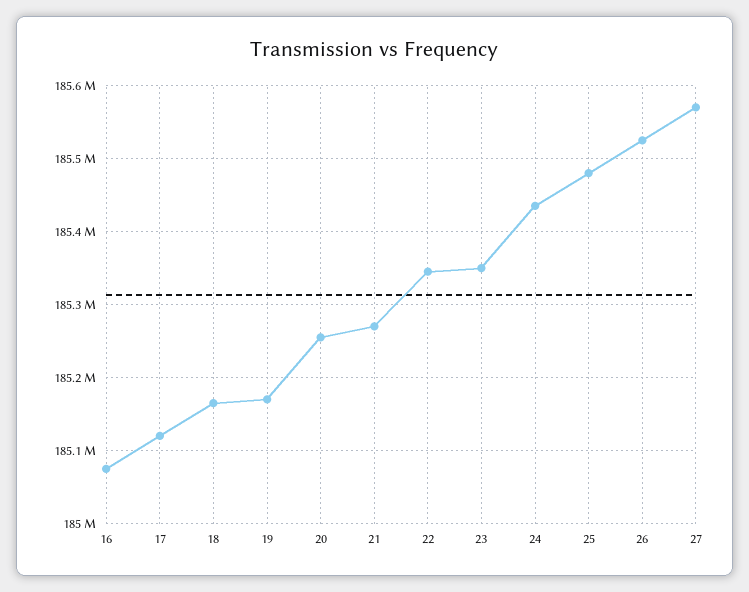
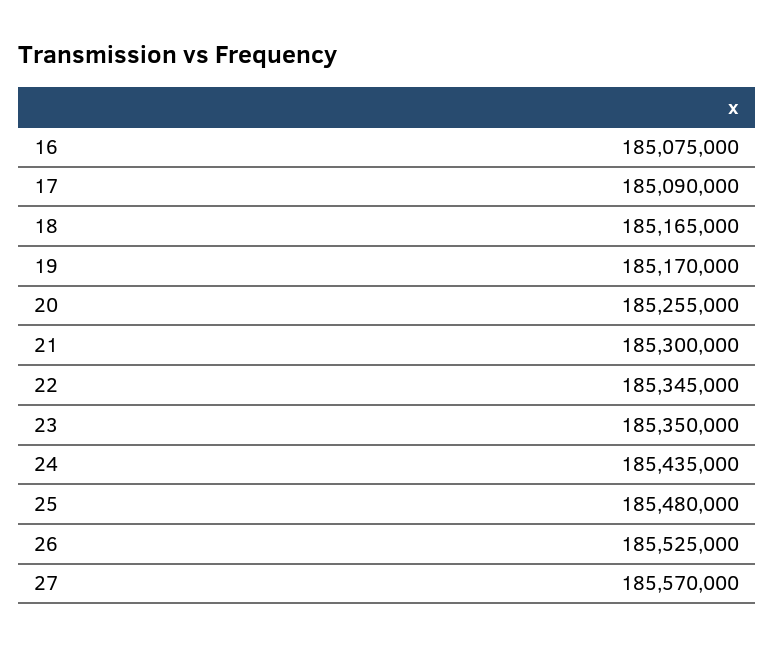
17: 185120000 -> 185090000
21: 185270000 -> 185300000

